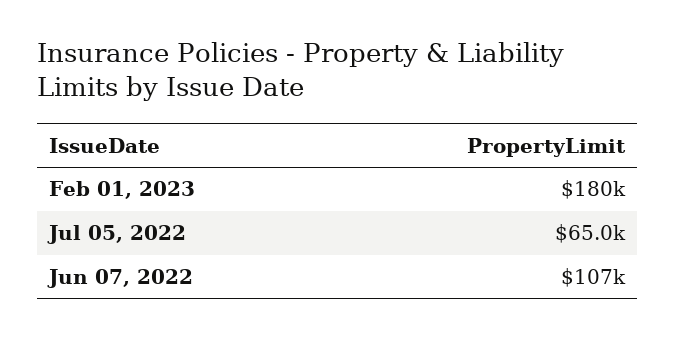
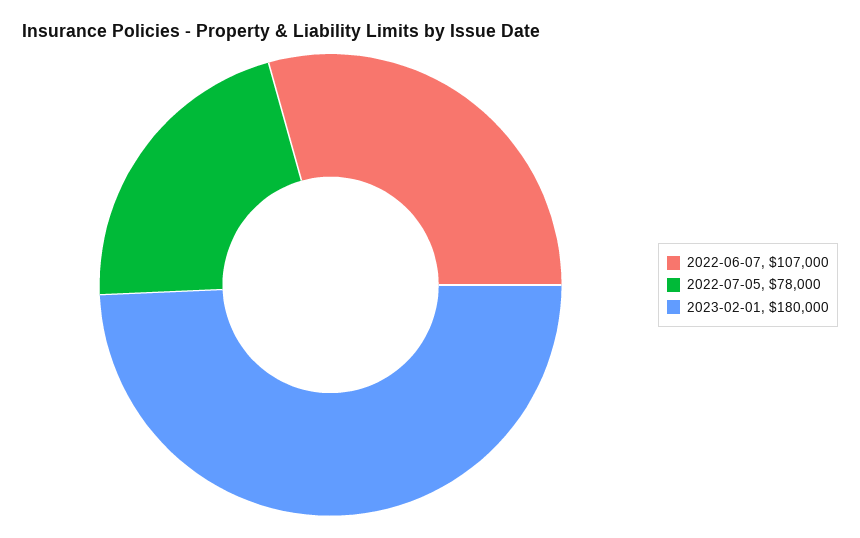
Jul 05, 2022: 65000 -> 78000

